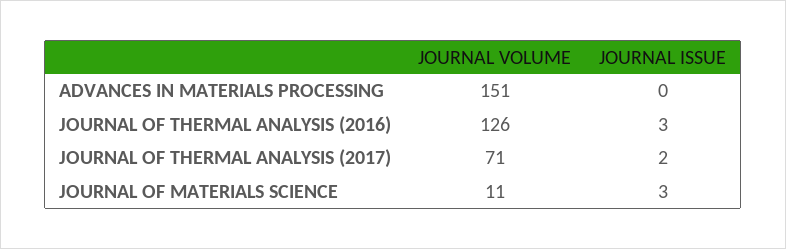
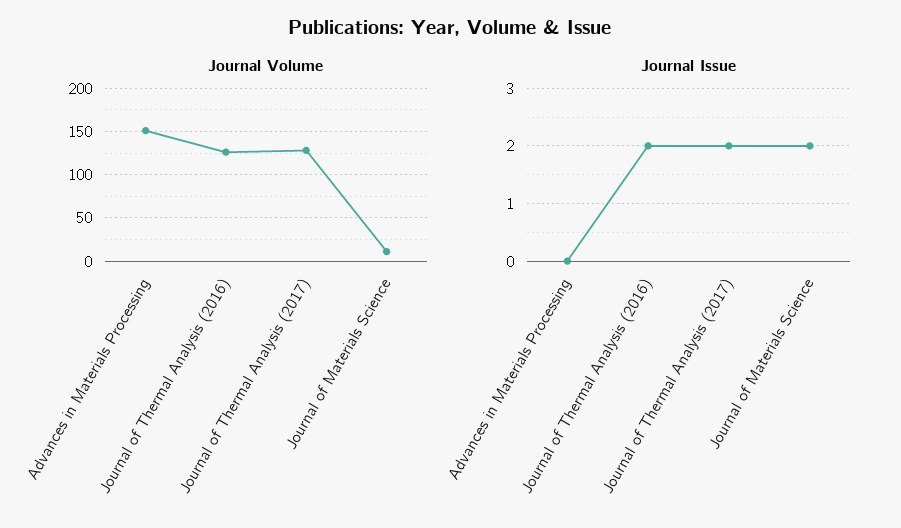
JOURNAL ISSUE, JOURNAL OF THERMAL ANALYSIS (2016): 3 -> 2
JOURNAL VOLUME, JOURNAL OF THERMAL ANALYSIS (2017): 71 -> 130
JOURNAL ISSUE, JOURNAL OF MATERIALS SCIENCE: 3 -> 2

